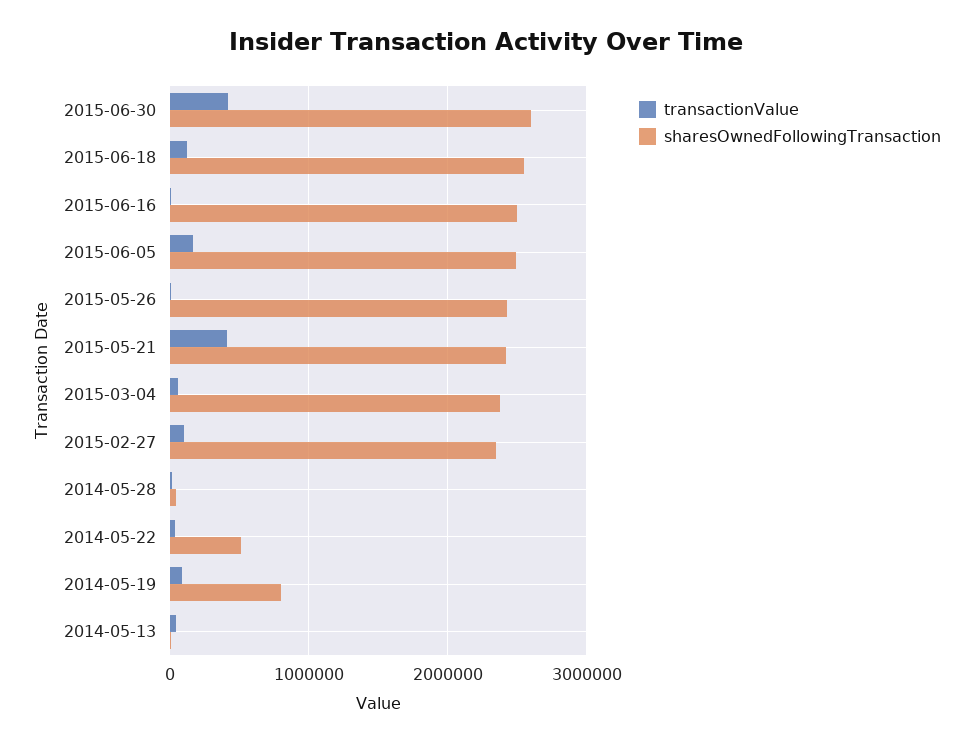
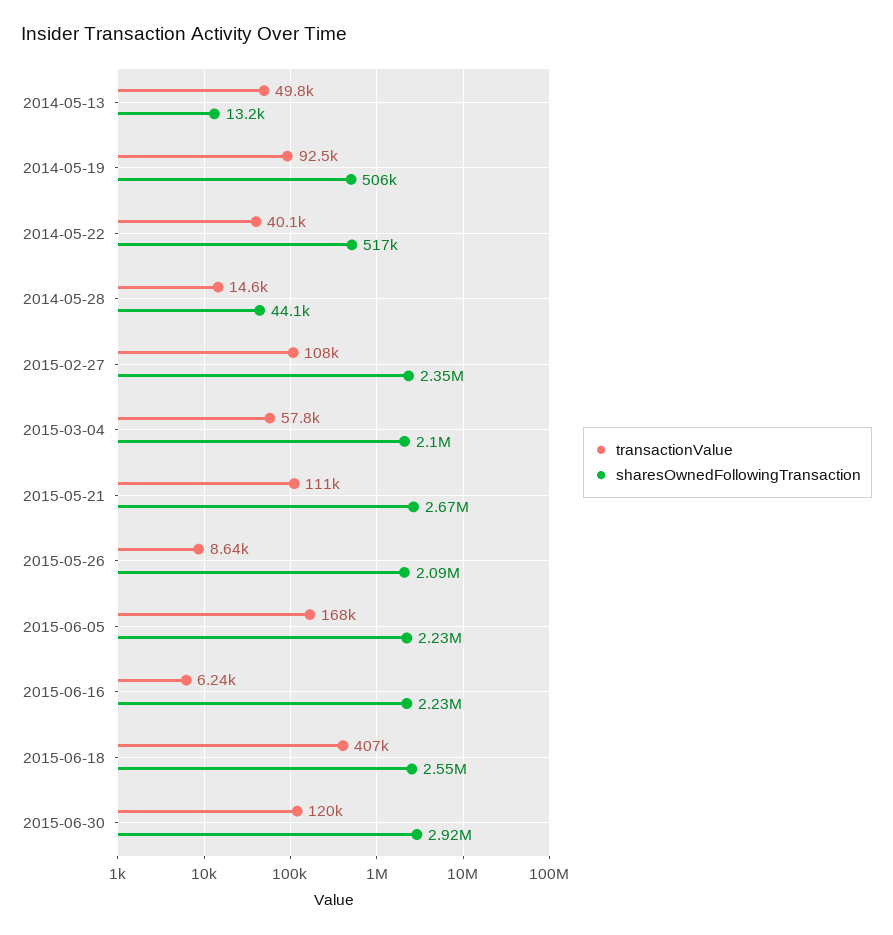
transactionValue, 2015-06-30: 400000 -> 120000
sharesOwnedFollowingTransaction, 2015-06-30: 2600000 -> 2920000
transactionValue, 2015-06-18: 100000 -> 407000
sharesOwnedFollowingTransaction, 2015-06-16: 2500000 -> 2230000
sharesOwnedFollowingTransaction, 2015-06-05: 2500000 -> 2230000
sharesOwnedFollowingTransaction, 2015-05-26: 2400000 -> 2090000
transactionValue, 2015-05-21: 400000 -> 111000
sharesOwnedFollowingTransaction, 2015-05-21: 2400000 -> 2670000
sharesOwnedFollowingTransaction, 2015-03-04: 2400000 -> 2100000
sharesOwnedFollowingTransaction, 2014-05-19: 800000 -> 506000

